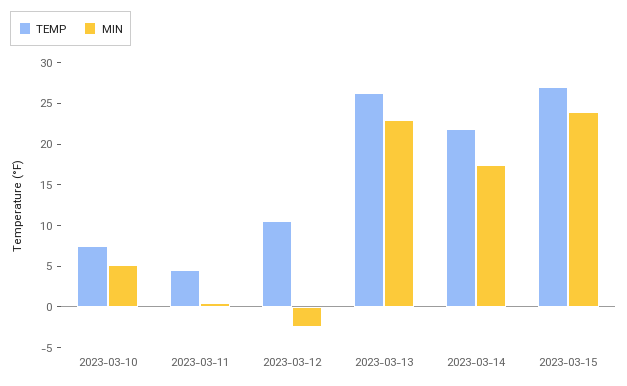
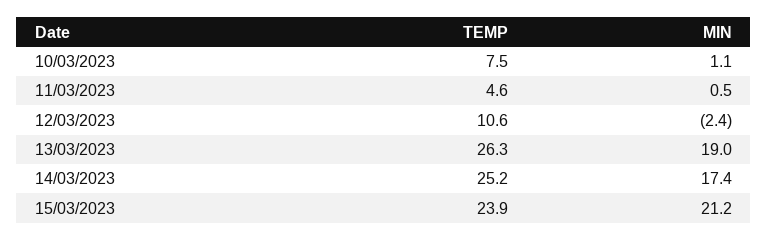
MIN, 2023-03-10: 5 -> 1.1
MIN, 2023-03-13: 23 -> 19
TEMP, 2023-03-14: 22 -> 25.2
TEMP, 2023-03-15: 27 -> 23.9
MIN, 2023-03-15: 24 -> 21.2

